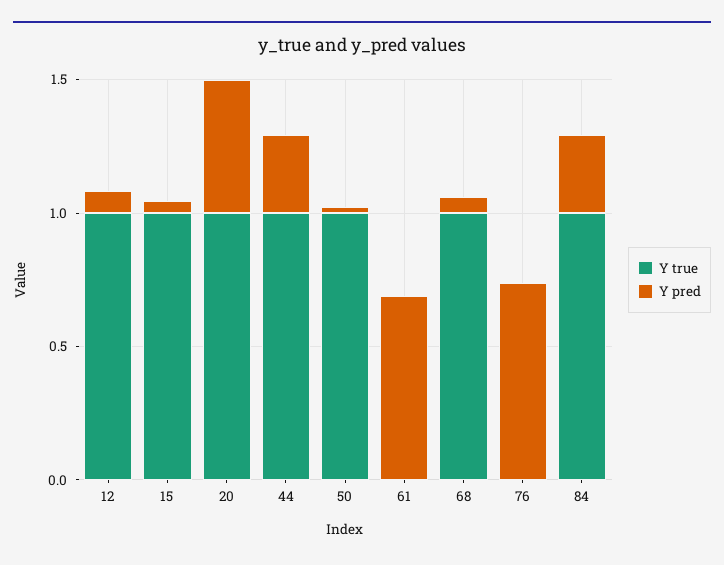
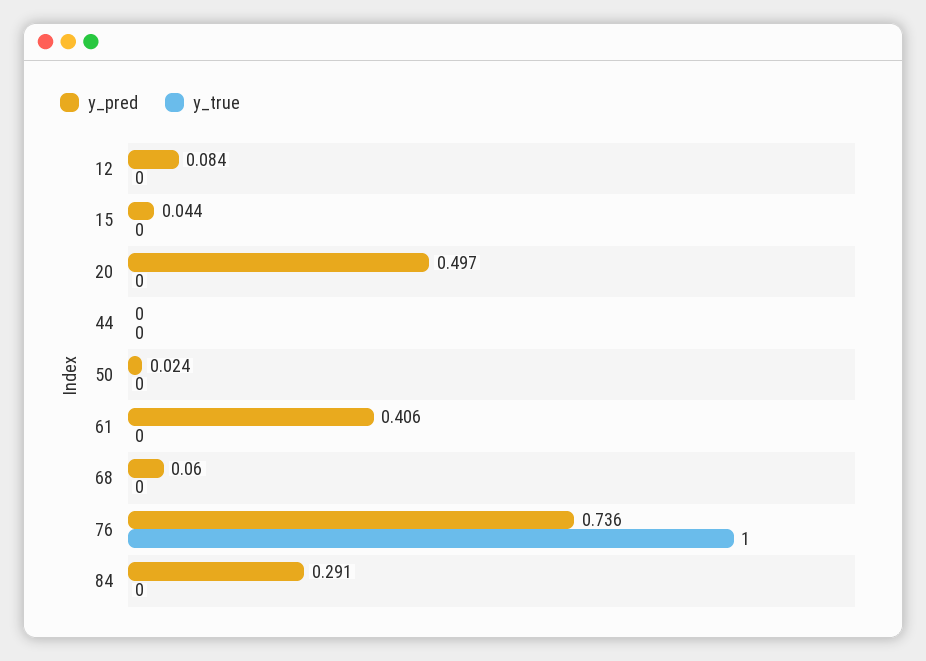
Y true, 12: 1 -> 0
Y true, 15: 1 -> 0
Y true, 20: 1 -> 0
Y true, 44: 1 -> 0
Y pred, 44: 0.3 -> 0
Y true, 50: 1 -> 0
Y pred, 61: 0.7 -> 0.406
Y true, 68: 1 -> 0
Y true, 76: 0 -> 1
Y true, 84: 1 -> 0

